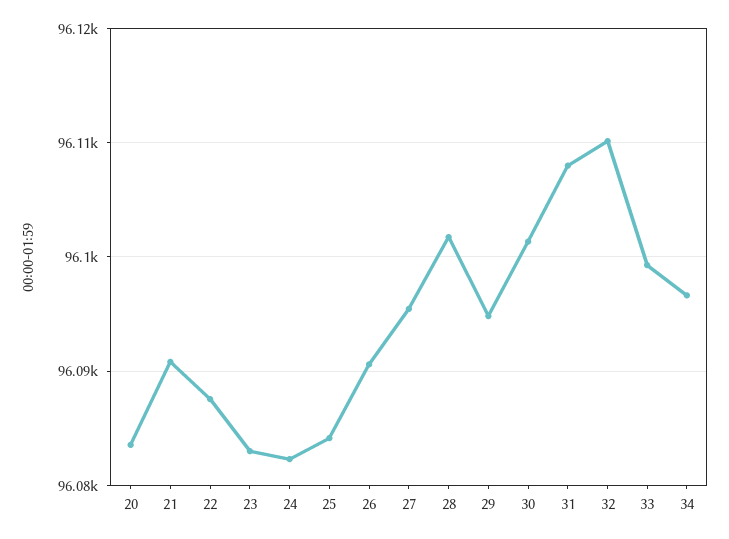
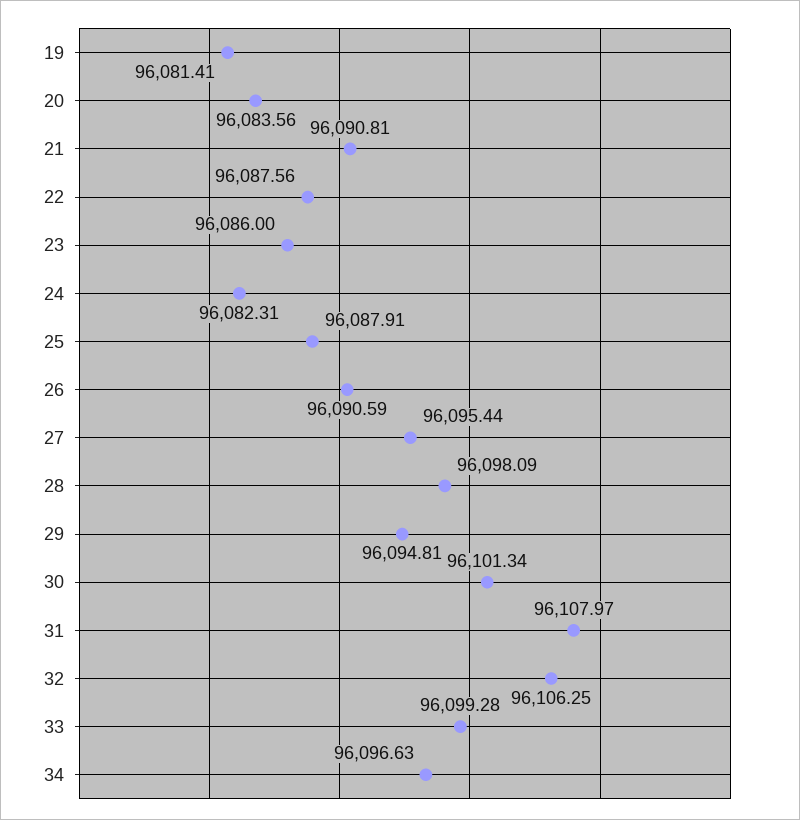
23: 96083 -> 96086
25: 96084 -> 96087.91
28: 96102 -> 96098.09
32: 96110 -> 96106.25
19: none -> 96081.41

